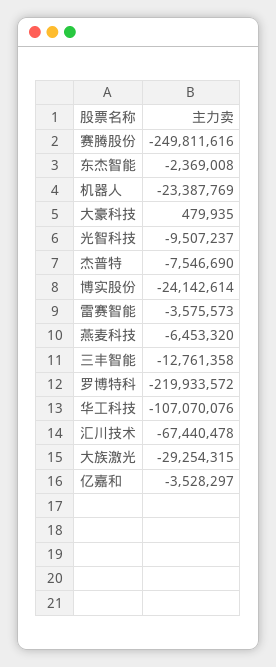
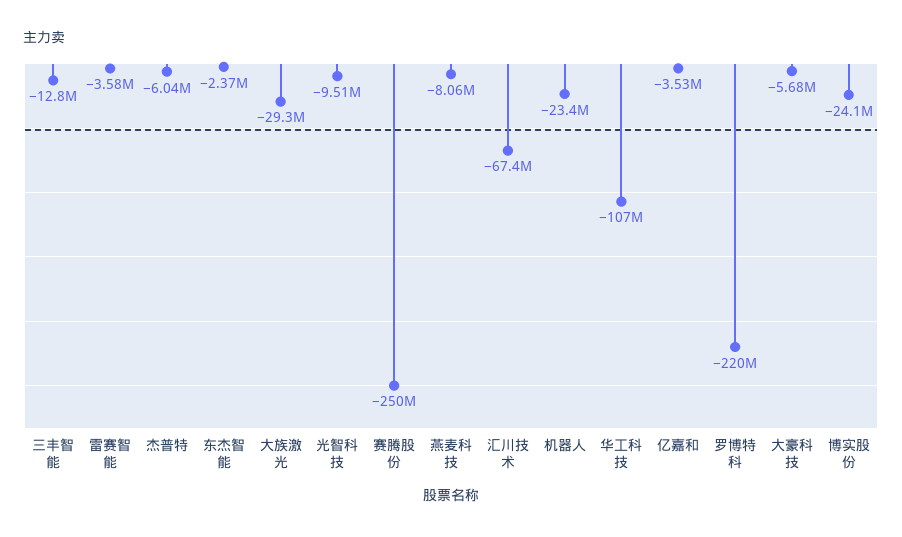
大豪科技: 479935 -> -5680000
杰普特: -7546690 -> -6040000
燕麦科技: -6453320 -> -8060000

